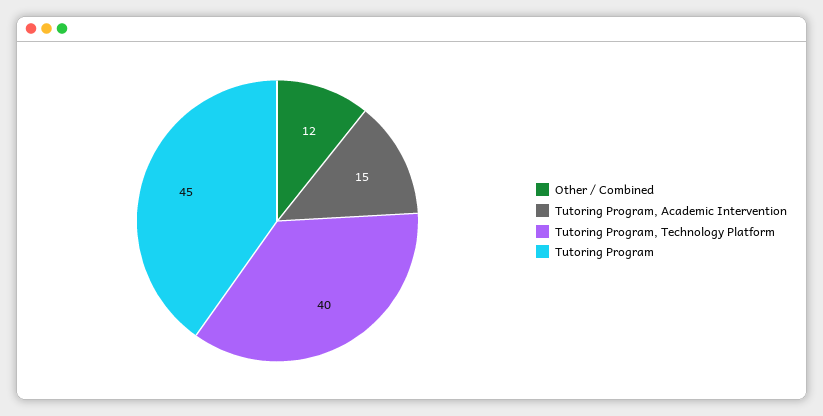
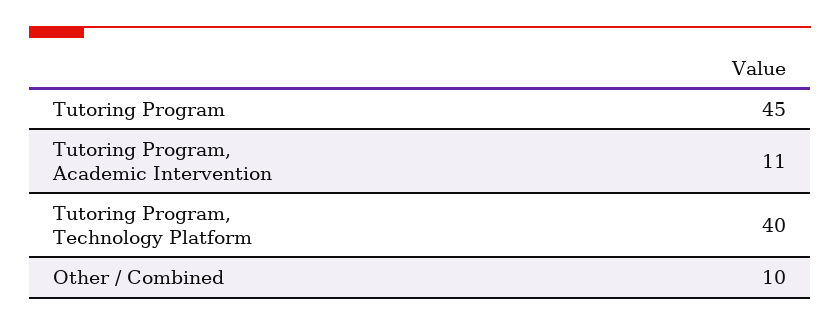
Other / Combined: 12 -> 10
Tutoring Program, Academic Intervention: 15 -> 11

